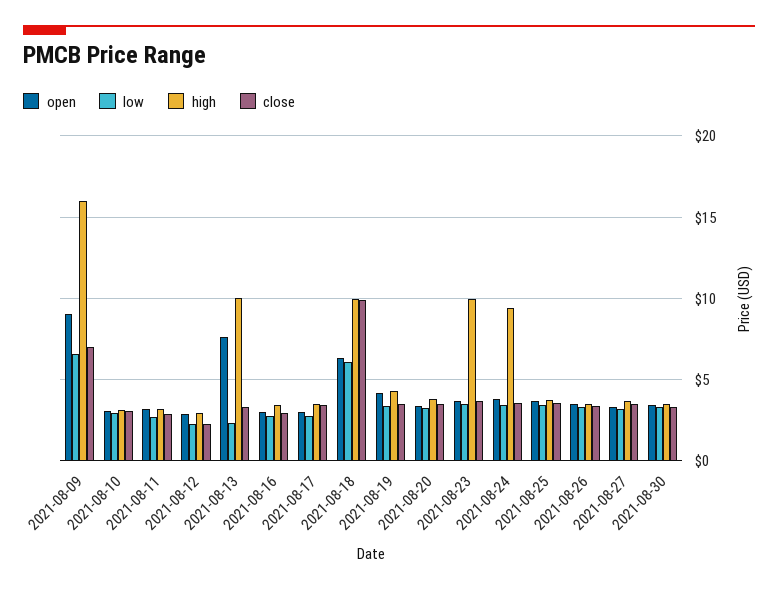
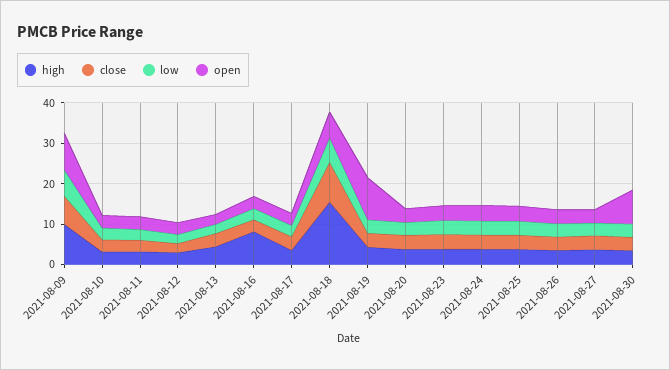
high, 2021-08-09: 16 -> 10
open, 2021-08-13: 7.5 -> 2
high, 2021-08-13: 10 -> 4
high, 2021-08-16: 3.5 -> 8
high, 2021-08-18: 10 -> 16
open, 2021-08-19: 4 -> 10
high, 2021-08-23: 10 -> 4
high, 2021-08-24: 9.5 -> 4
open, 2021-08-30: 3.5 -> 8

